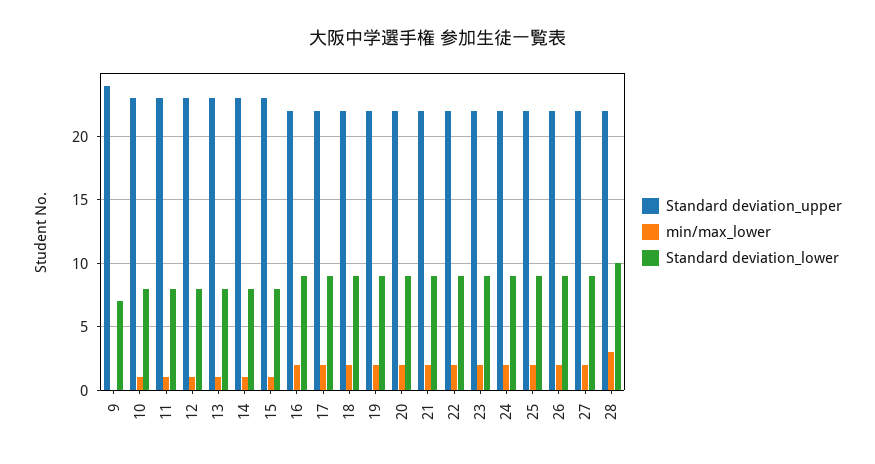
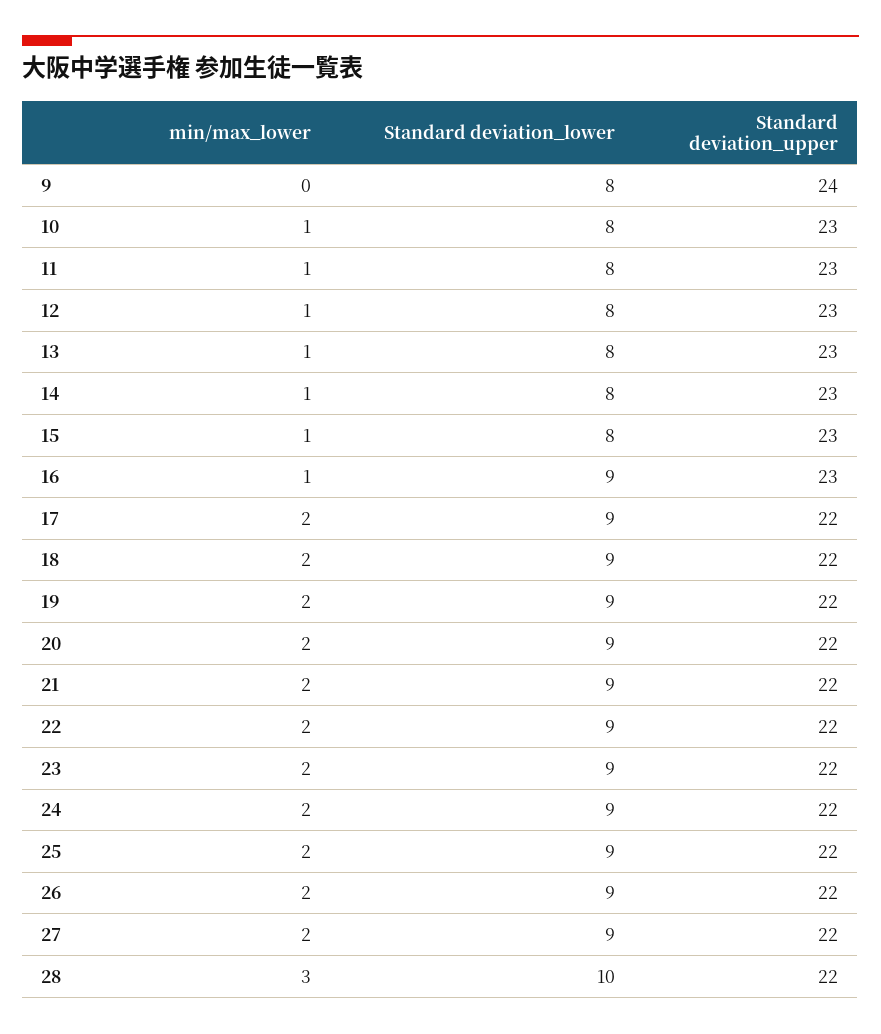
Standard deviation_lower, 9: 7 -> 8
Standard deviation_upper, 16: 22 -> 23
min/max_lower, 16: 2 -> 1

